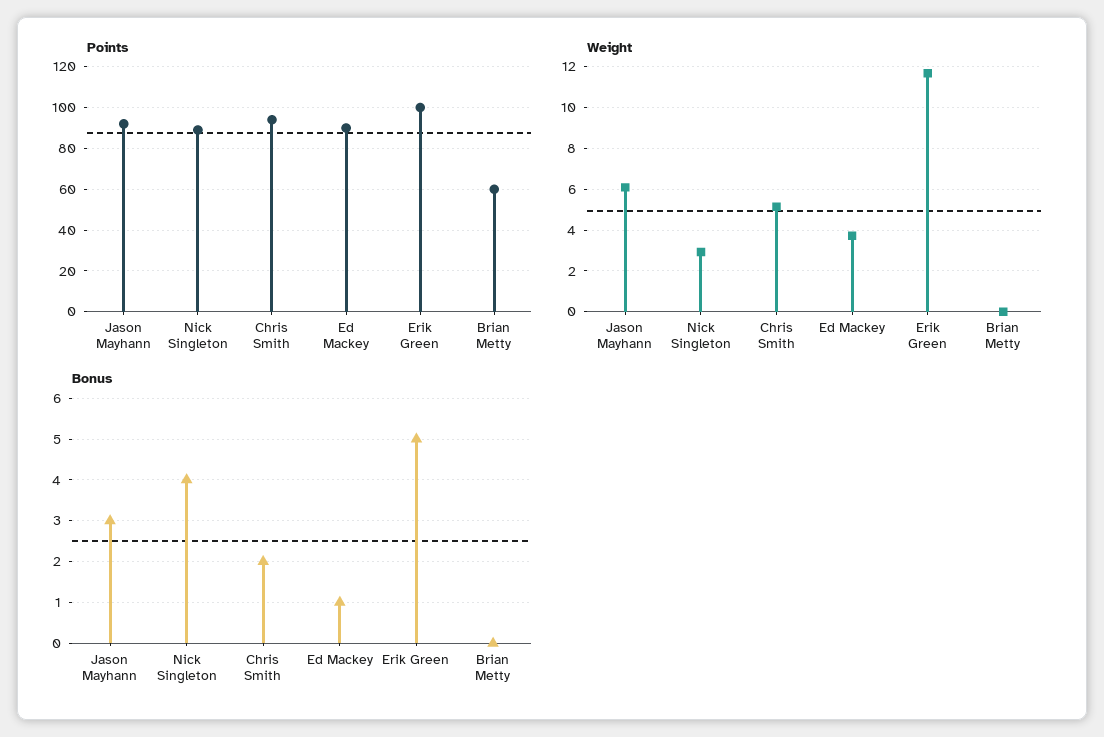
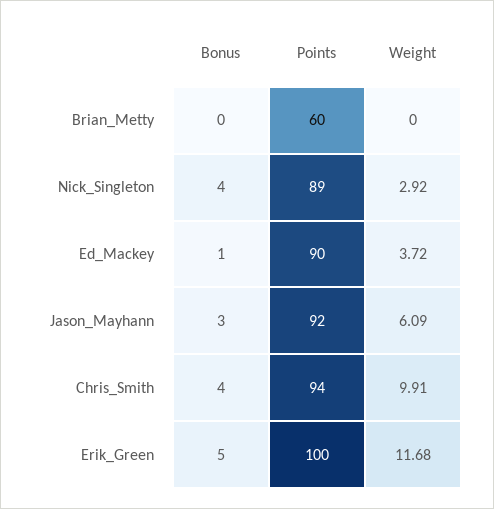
Weight, Chris Smith: 5 -> 9.91
Bonus, Chris Smith: 2 -> 4

